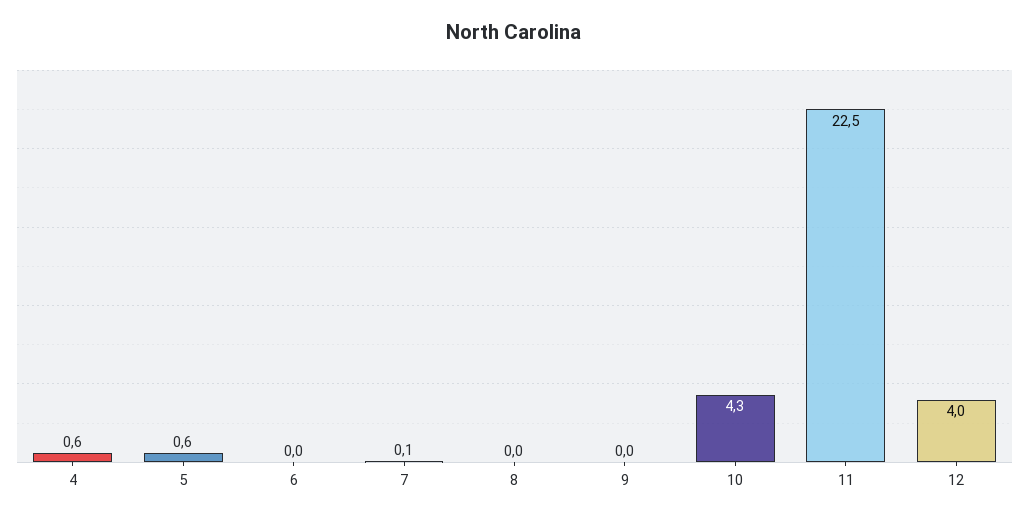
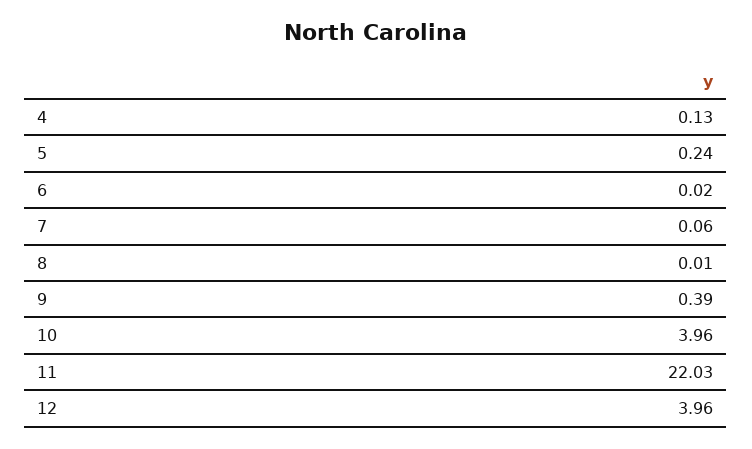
4: 0.6 -> 0.13
5: 0.6 -> 0.24
9: 0 -> 0.39
10: 4.3 -> 3.96
11: 22.5 -> 22.03

